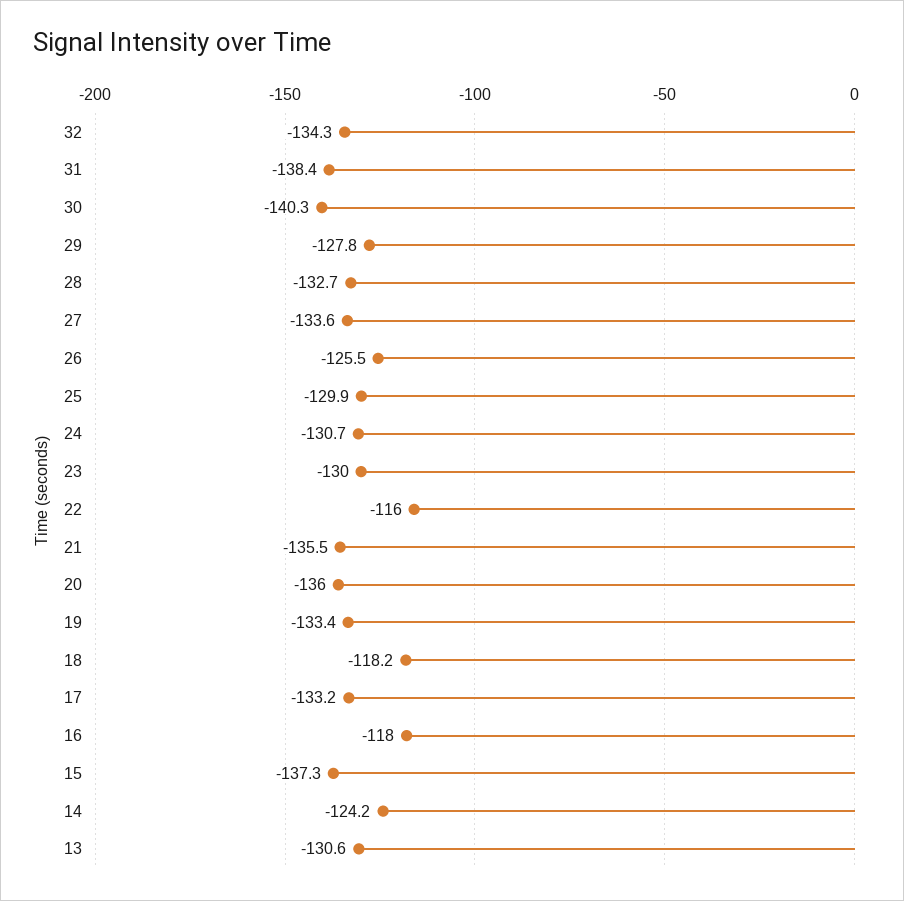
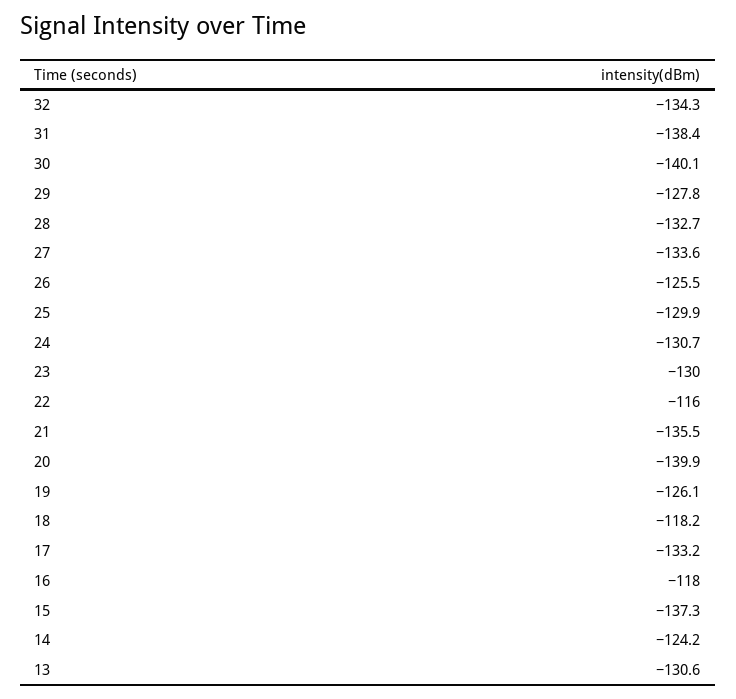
30: -140.3 -> -140.1
20: -136 -> -139.9
19: -133.4 -> -126.1

